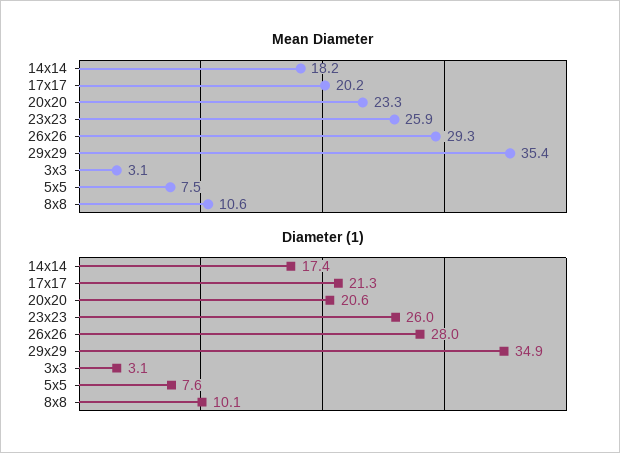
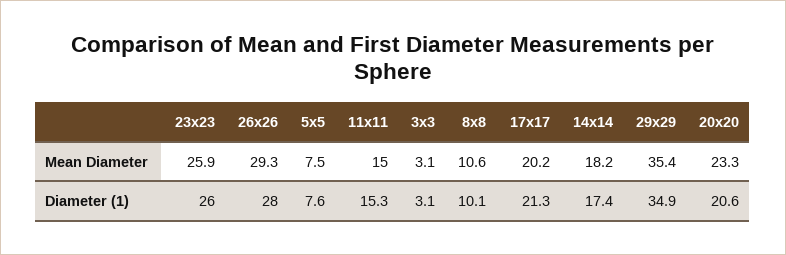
Mean Diameter, 11x11: none -> 15
Diameter (1), 11x11: none -> 15.3

